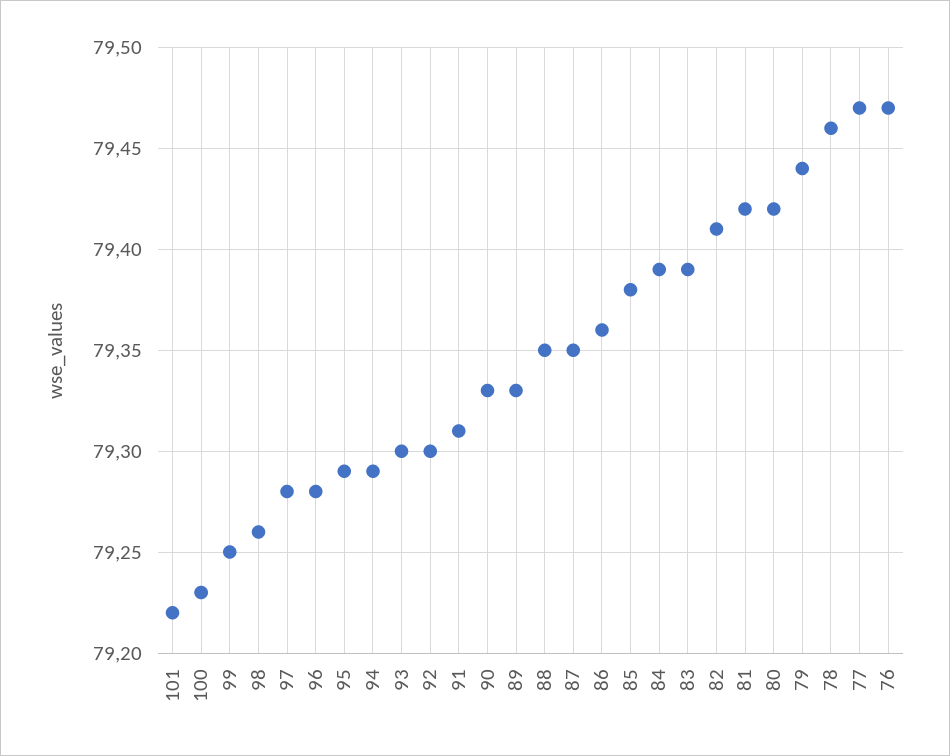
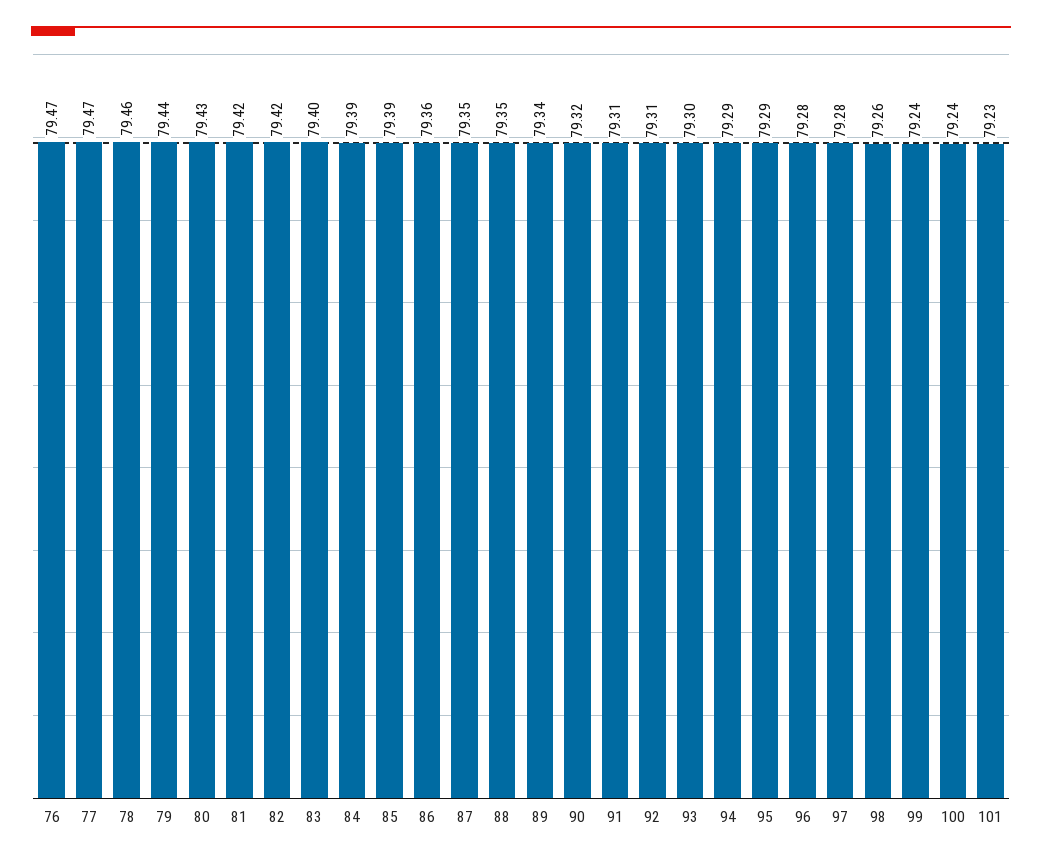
101: 79.22 -> 79.23
100: 79.23 -> 79.24
99: 79.25 -> 79.24
92: 79.3 -> 79.31
90: 79.33 -> 79.32
89: 79.33 -> 79.34
85: 79.38 -> 79.39
83: 79.39 -> 79.4
82: 79.41 -> 79.42
80: 79.42 -> 79.43

